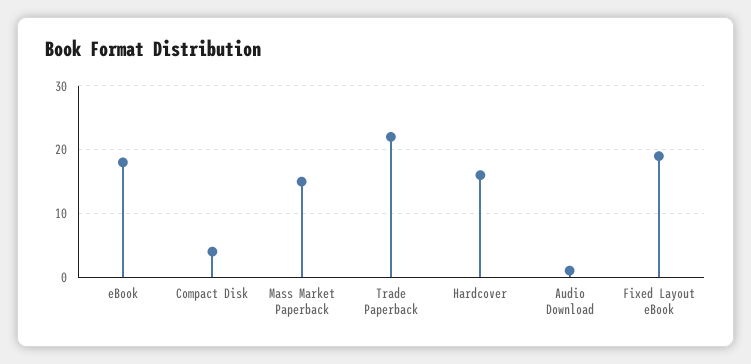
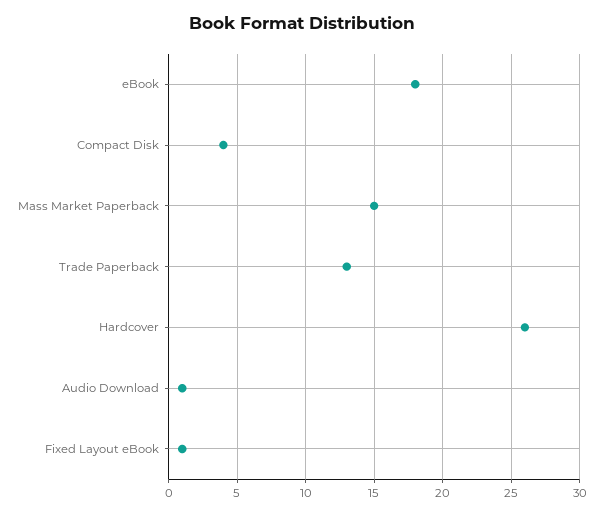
Trade Paperback: 22 -> 13
Hardcover: 16 -> 26
Fixed Layout eBook: 19 -> 1

